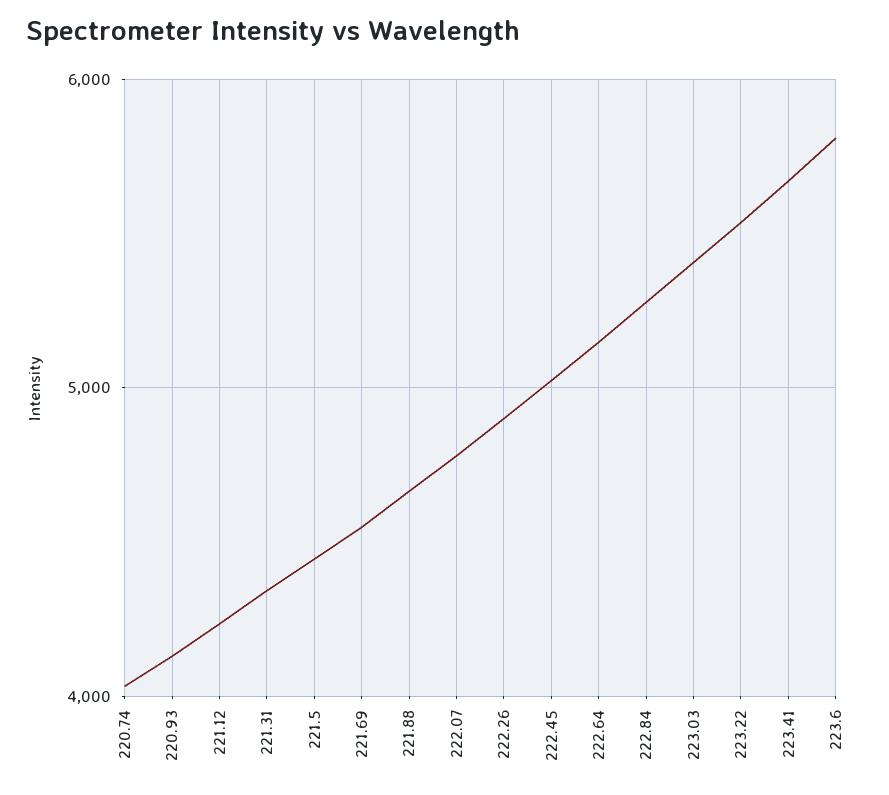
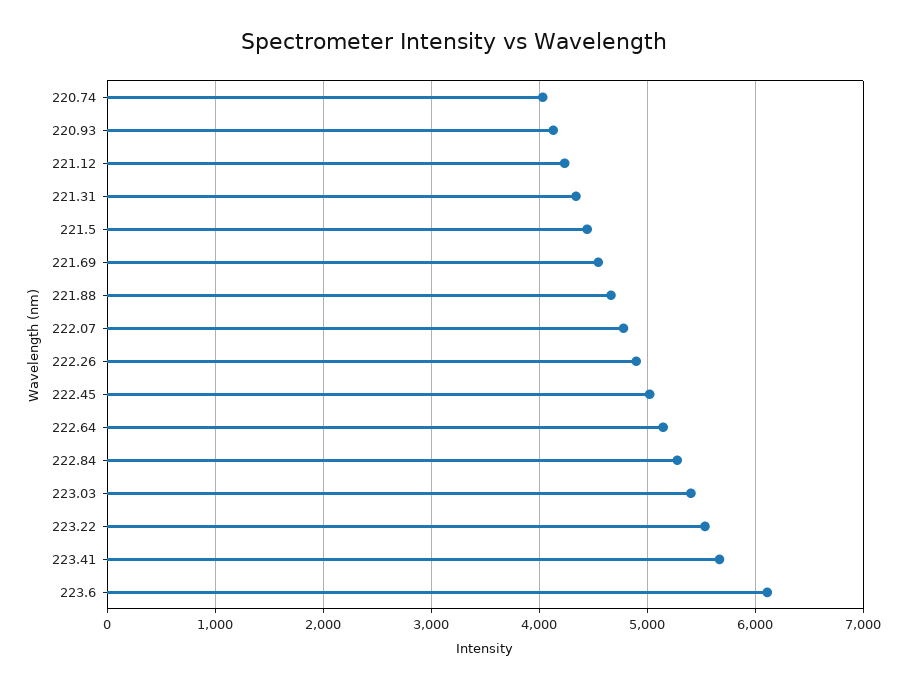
223.6: 5800 -> 6100

